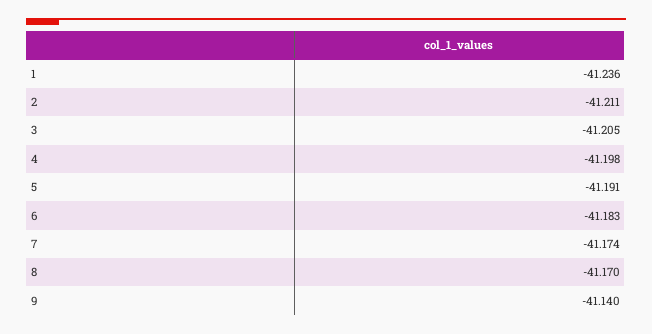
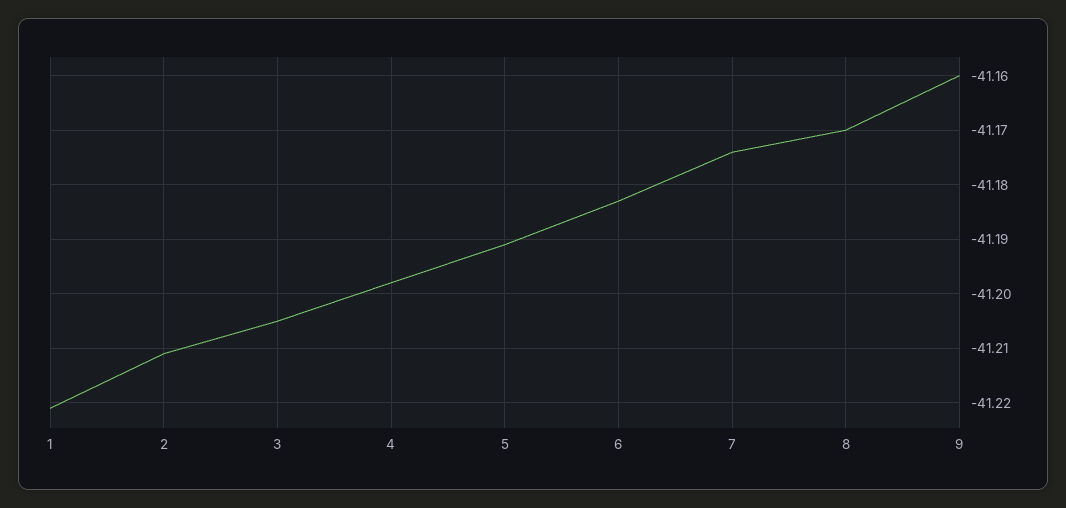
1: -41.236 -> -41.22
9: -41.14 -> -41.16

